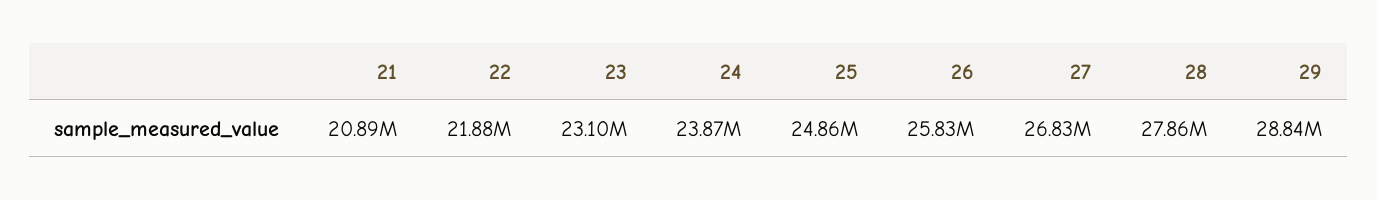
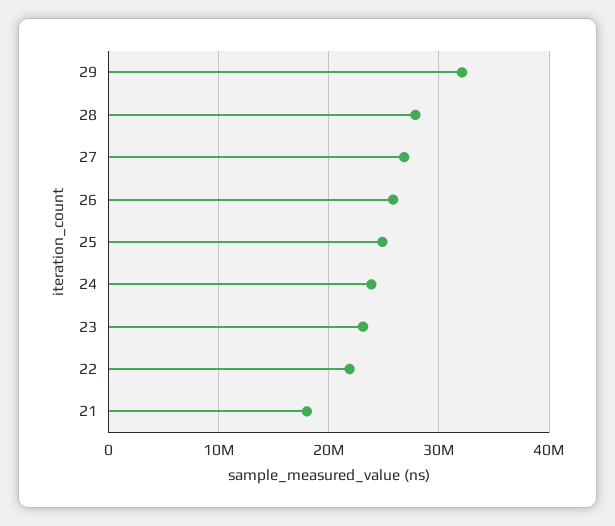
21: 20890000 -> 18000000
29: 28840000 -> 32000000

